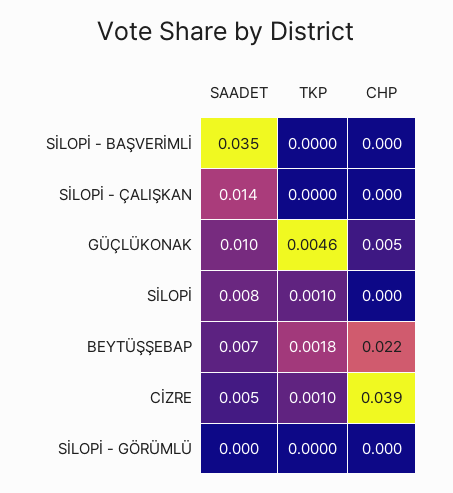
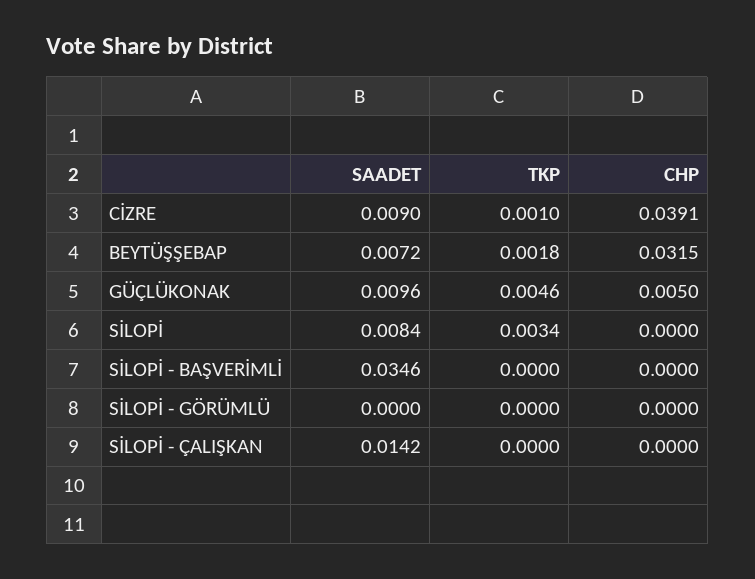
TKP, SİLOPİ: 0.001 -> 0.0034
CHP, BEYTÜŞŞEBAP: 0.022 -> 0.0315
SAADET, CİZRE: 0.005 -> 0.009

